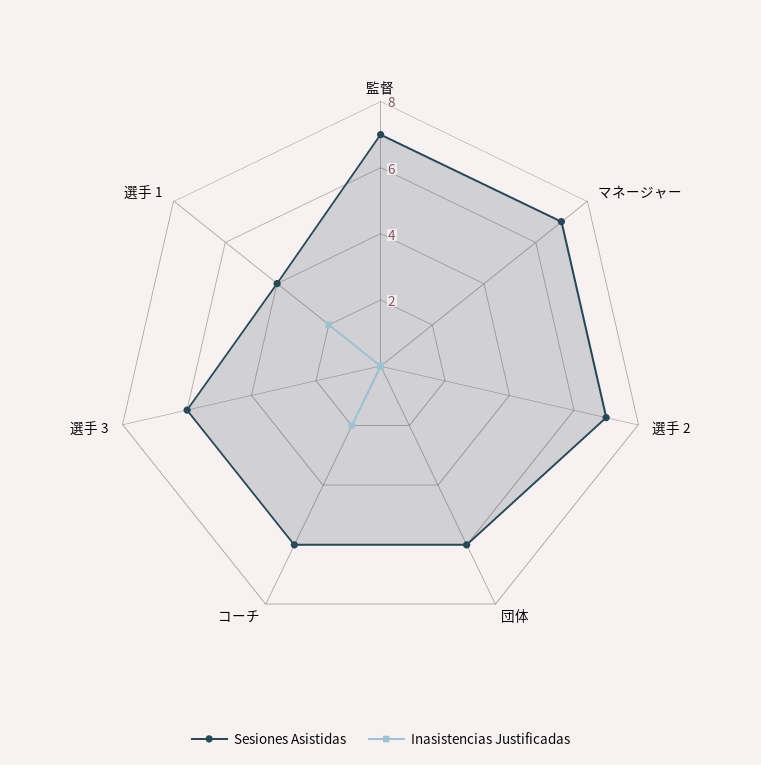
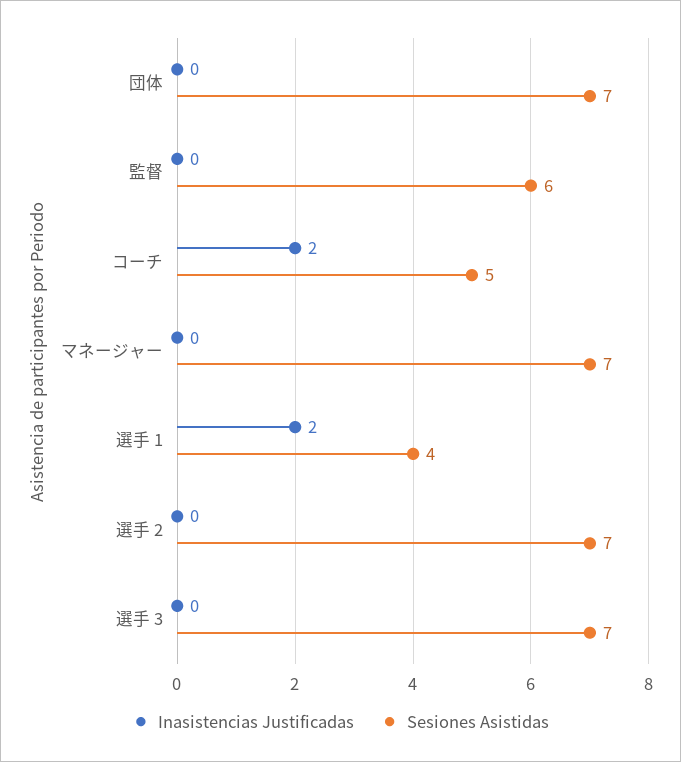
Sesiones Asistidas, 監督: 7 -> 6
Sesiones Asistidas, 団体: 6 -> 7
Sesiones Asistidas, コーチ: 6 -> 5
Sesiones Asistidas, 選手 3: 6 -> 7

